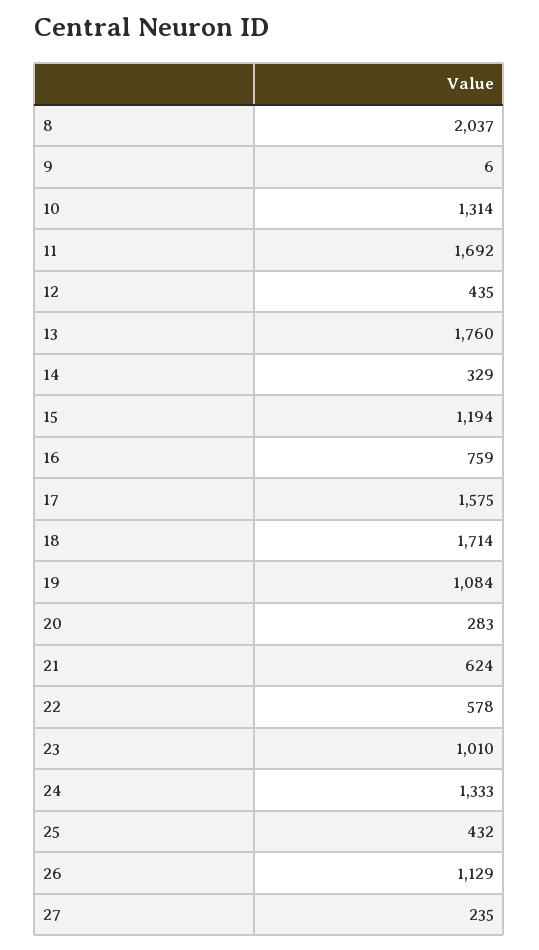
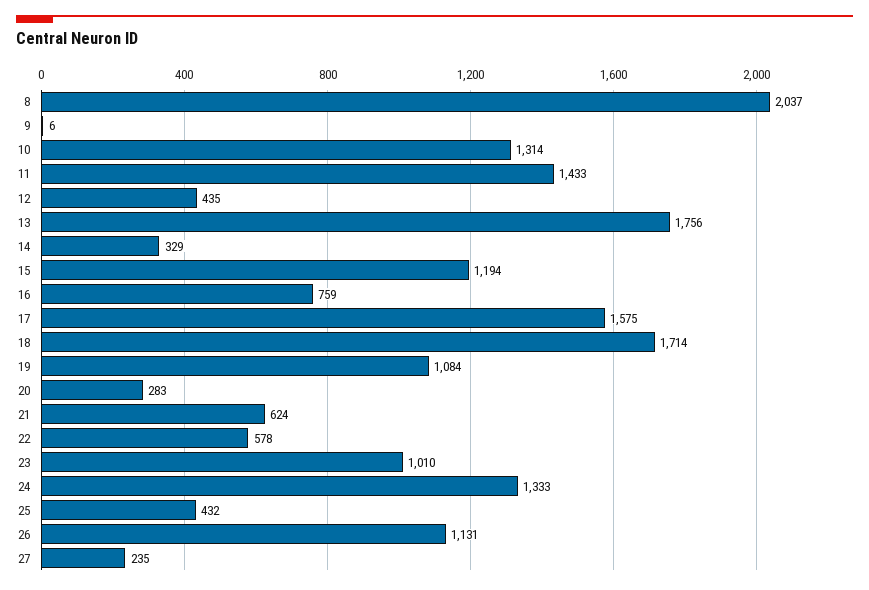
11: 1692 -> 1433
13: 1760 -> 1756
26: 1129 -> 1131

